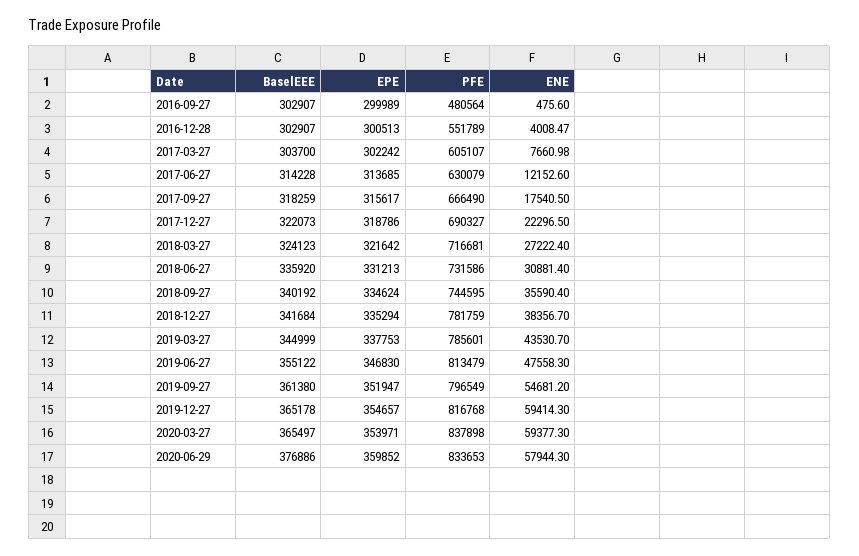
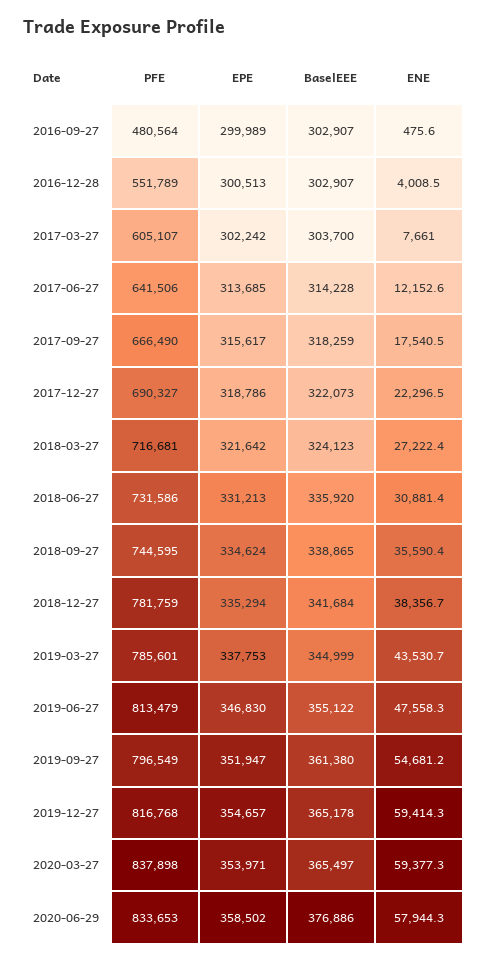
PFE, 2017-06-27: 630079 -> 641506
BaselEEE, 2018-09-27: 340192 -> 338865
EPE, 2020-06-29: 359852 -> 358502

